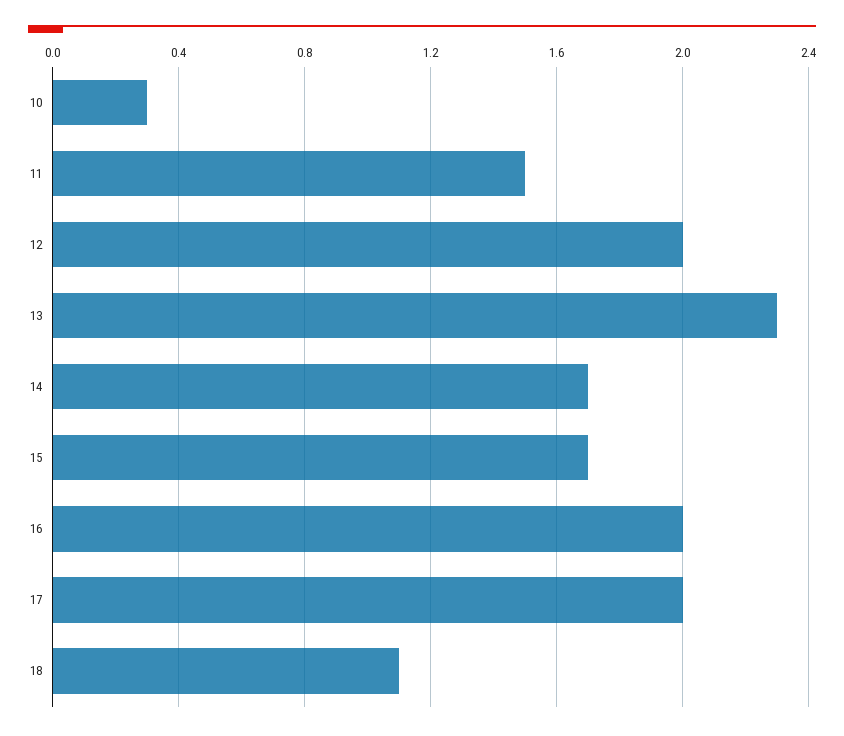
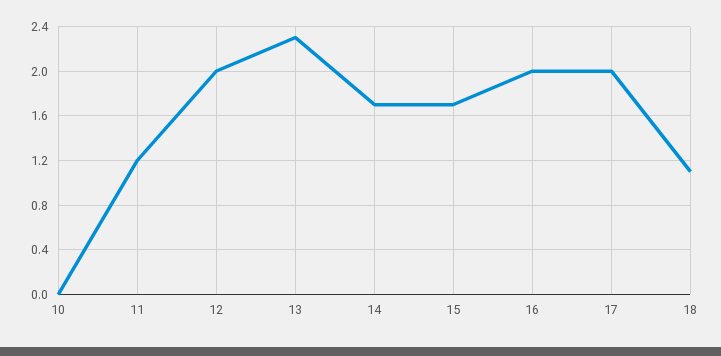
10: 0.3 -> 0
11: 1.5 -> 1.2

